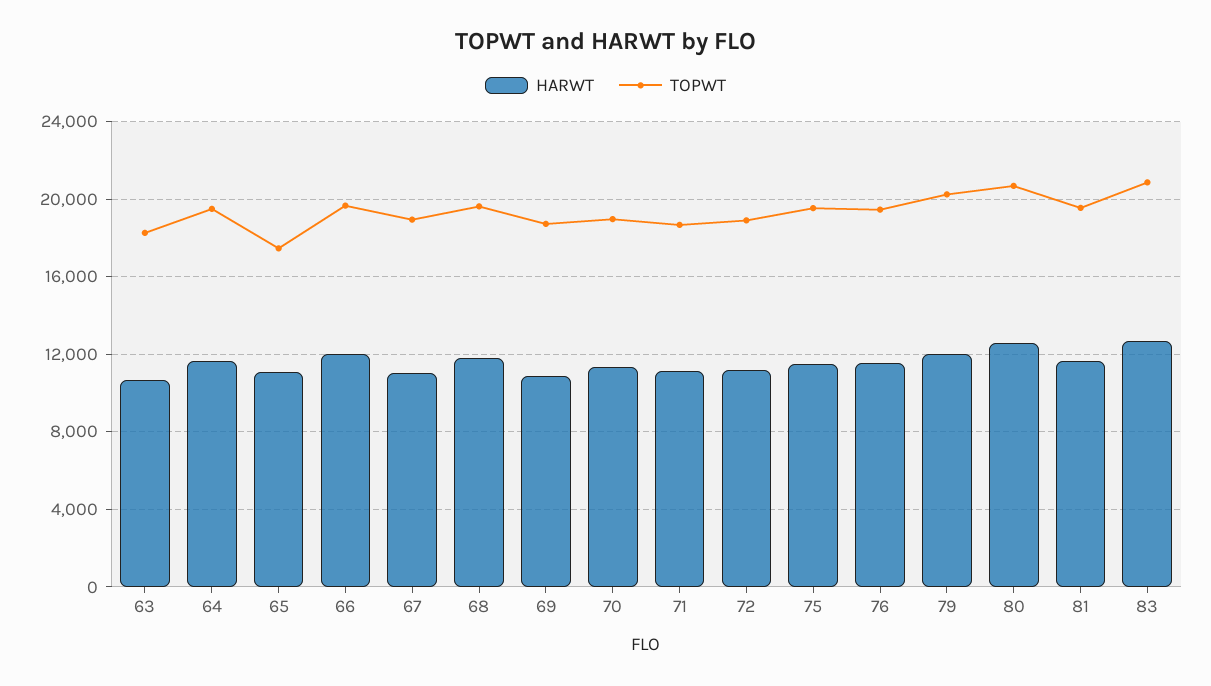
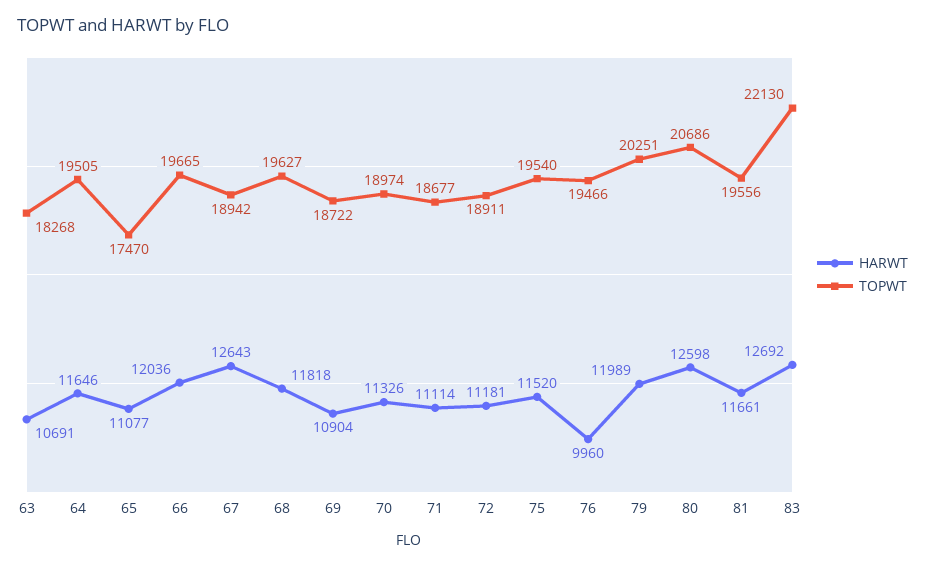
HARWT, 67: 11000 -> 12643
HARWT, 76: 11500 -> 9960
TOPWT, 83: 21000 -> 22130

